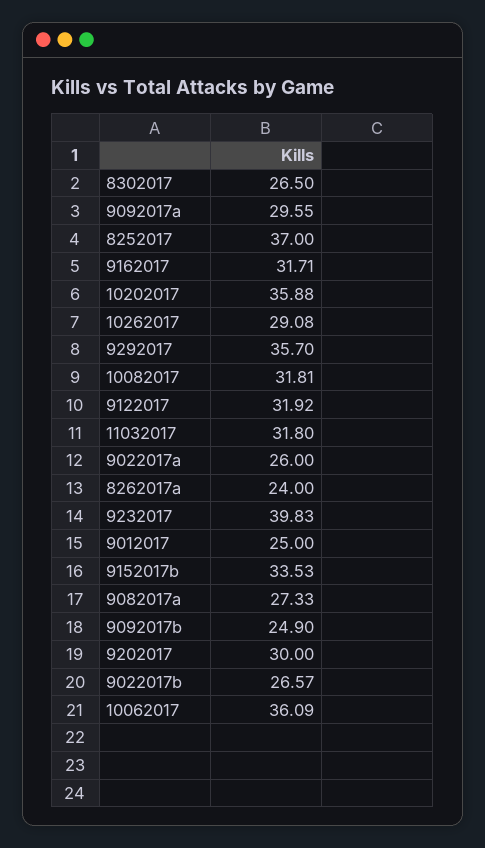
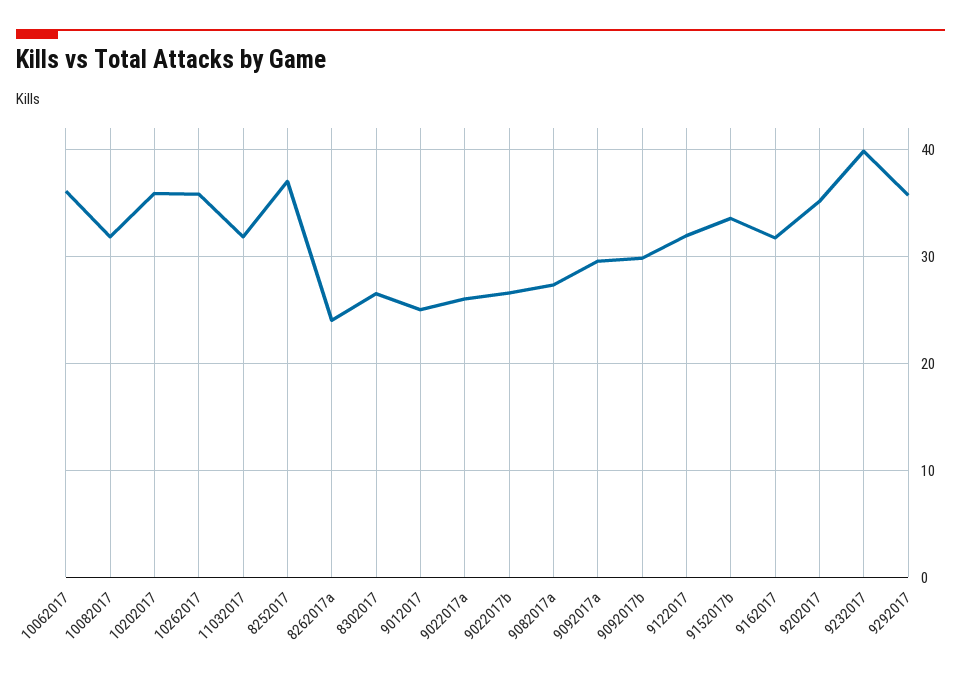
10262017: 29.08 -> 36
9092017b: 24.9 -> 30
9202017: 30 -> 35

